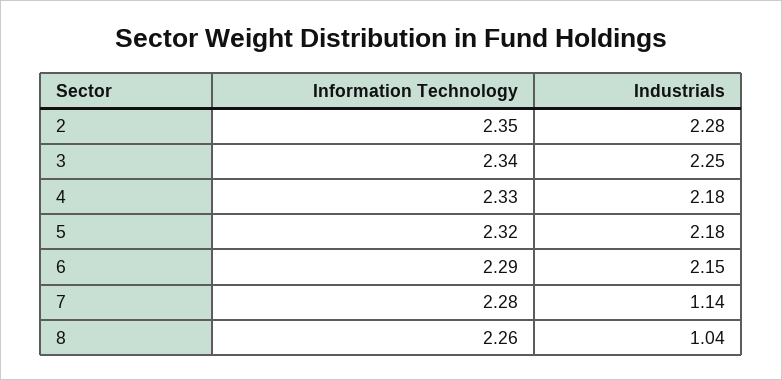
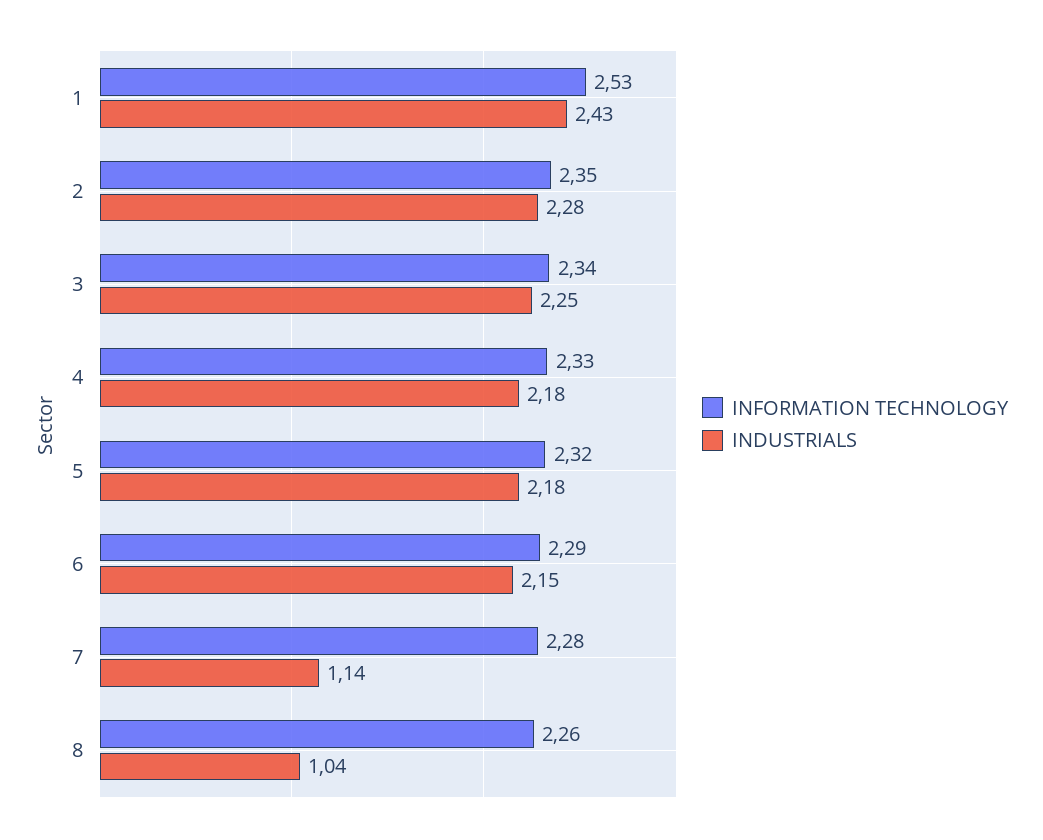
Information Technology, 1: none -> 2.53
Industrials, 1: none -> 2.43

